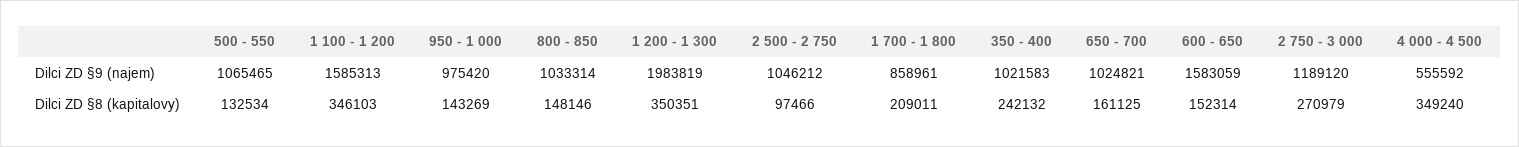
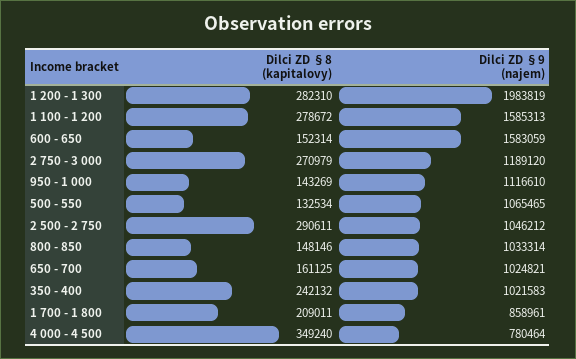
950 - 1 000, Dilci ZD §9 (najem): 975420 -> 1116610
4 000 - 4 500, Dilci ZD §9 (najem): 555592 -> 780464
1 100 - 1 200, Dilci ZD §8 (kapitalovy): 346103 -> 278672
1 200 - 1 300, Dilci ZD §8 (kapitalovy): 350351 -> 282310
2 500 - 2 750, Dilci ZD §8 (kapitalovy): 97466 -> 290611

